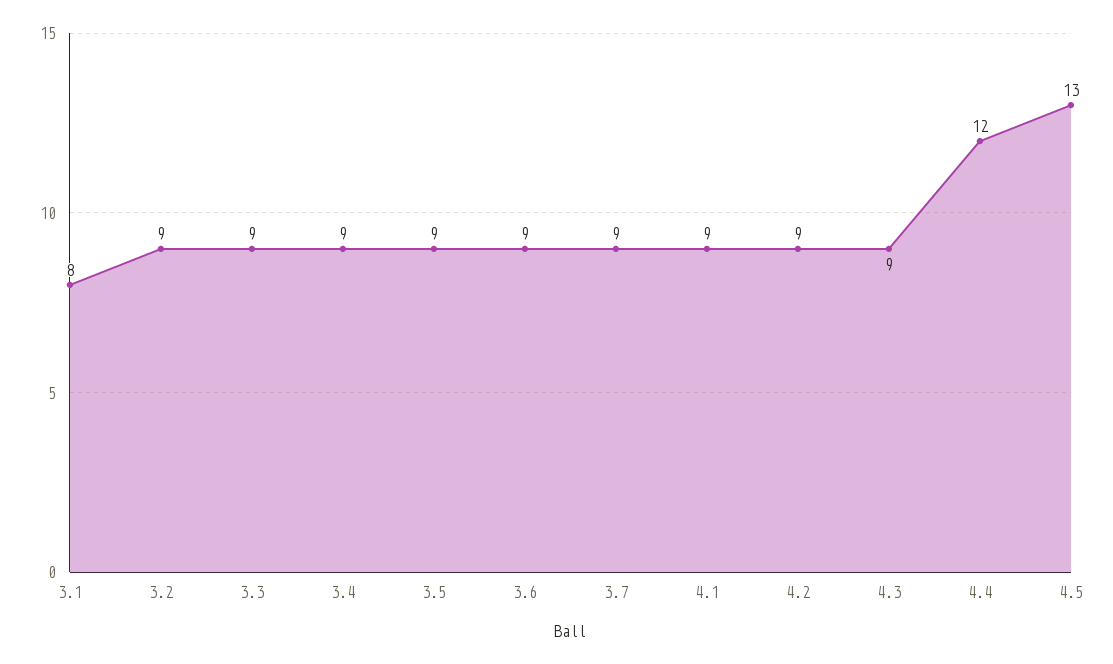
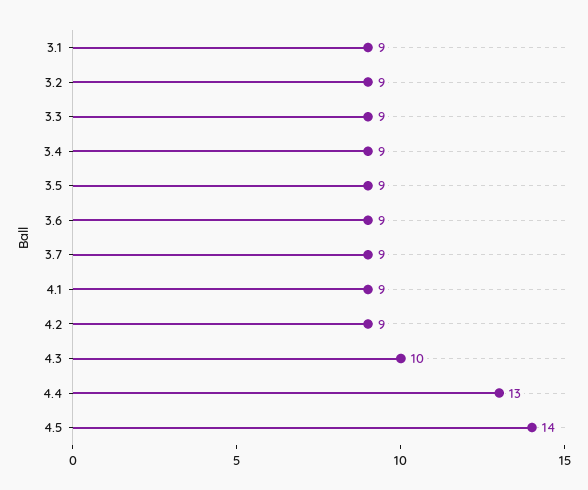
3.1: 8 -> 9
4.3: 9 -> 10
4.4: 12 -> 13
4.5: 13 -> 14

